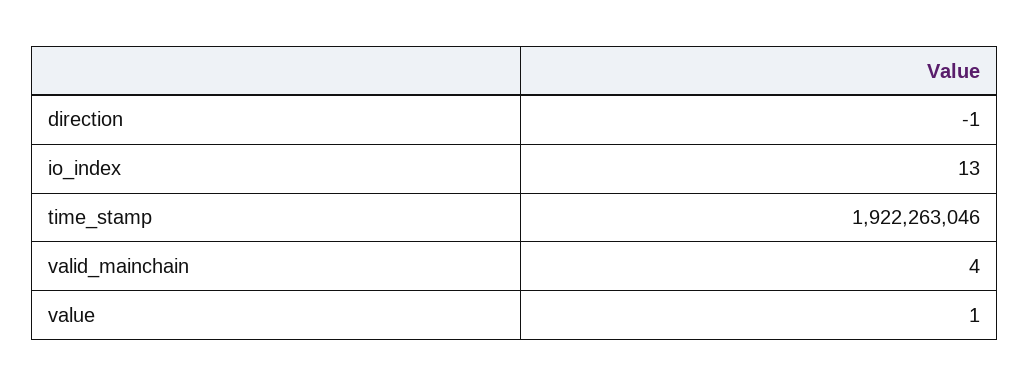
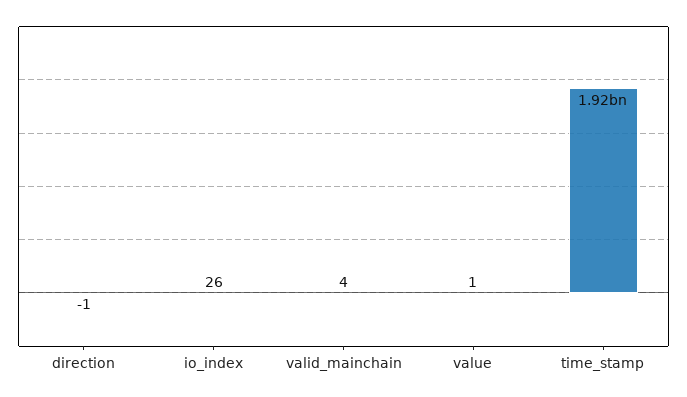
io_index: 13 -> 26

